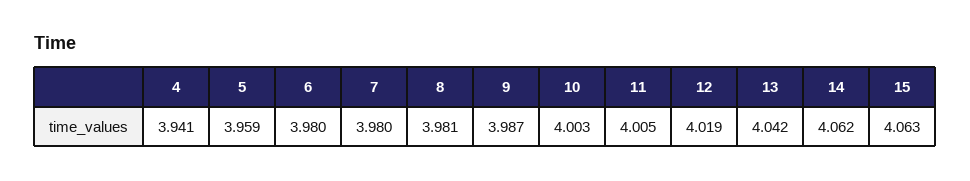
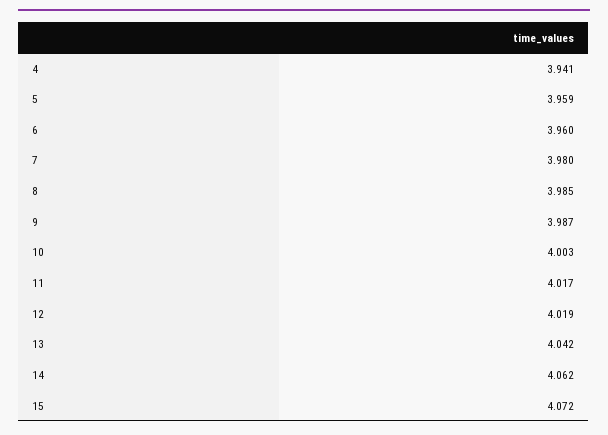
6: 3.98 -> 3.96
8: 3.981 -> 3.985
11: 4.005 -> 4.017
15: 4.063 -> 4.072

